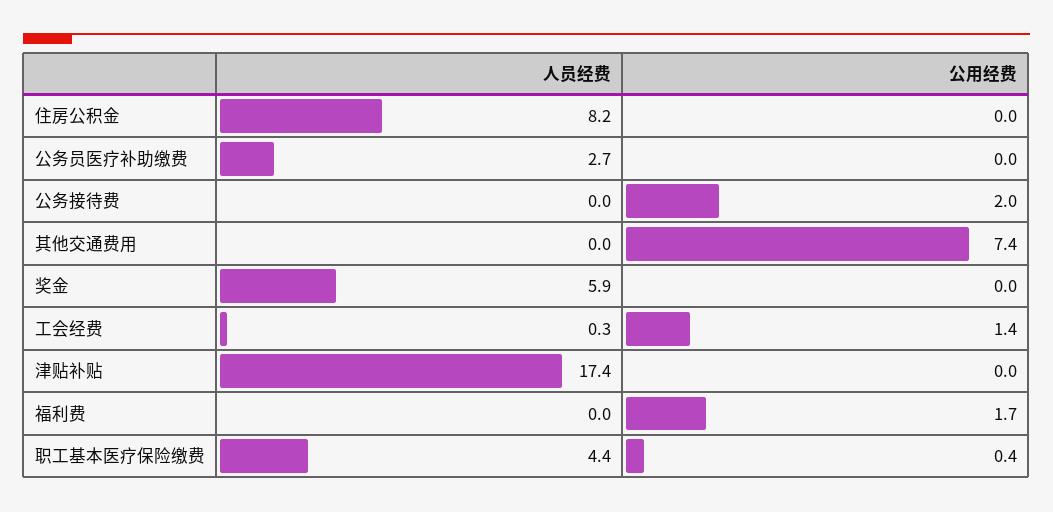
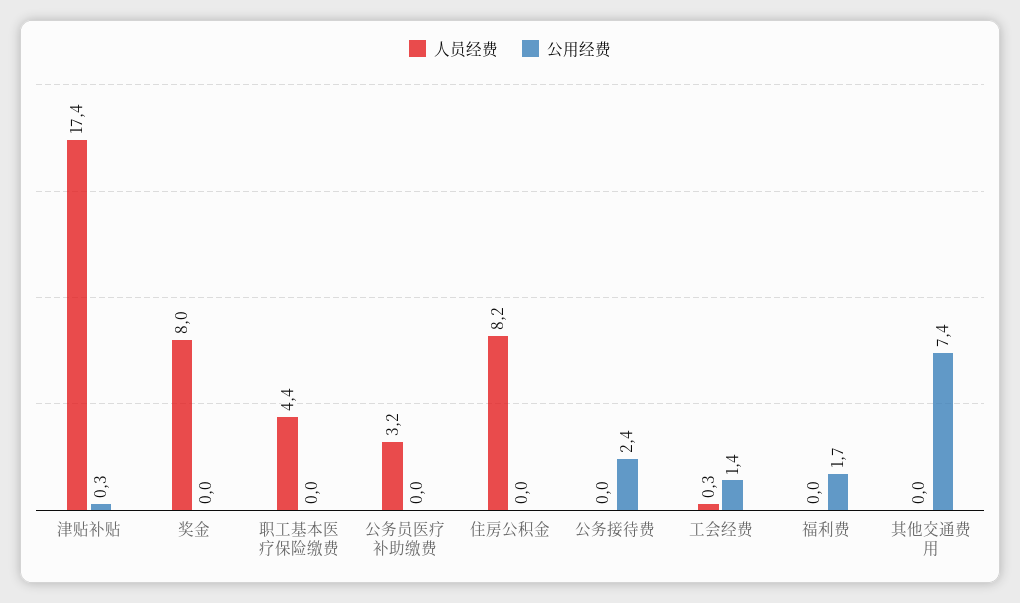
人员经费, 公务员医疗补助缴费: 2.7 -> 3.2
公用经费, 公务接待费: 2 -> 2.4
人员经费, 奖金: 5.9 -> 8
公用经费, 津贴补贴: 0 -> 0.3
公用经费, 职工基本医疗保险缴费: 0.4 -> 0

